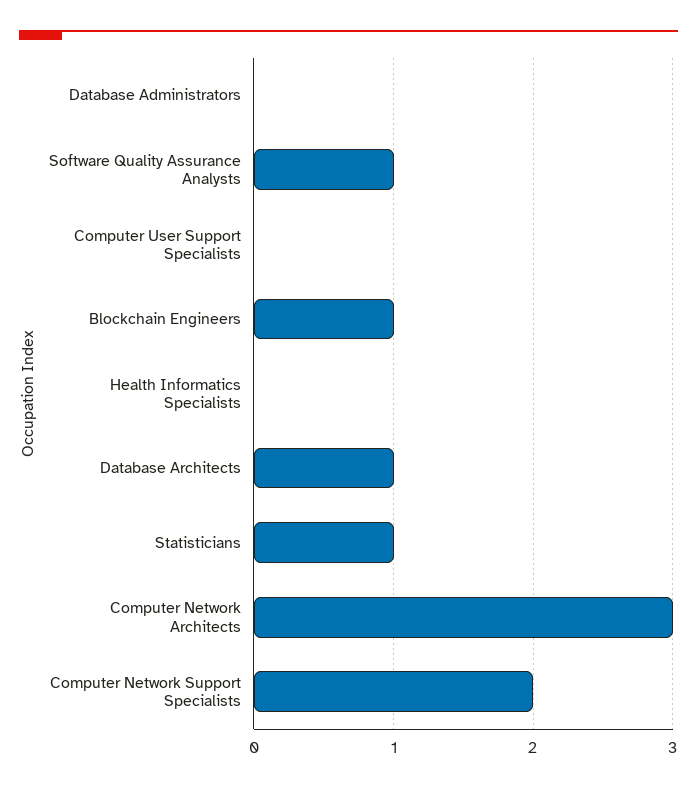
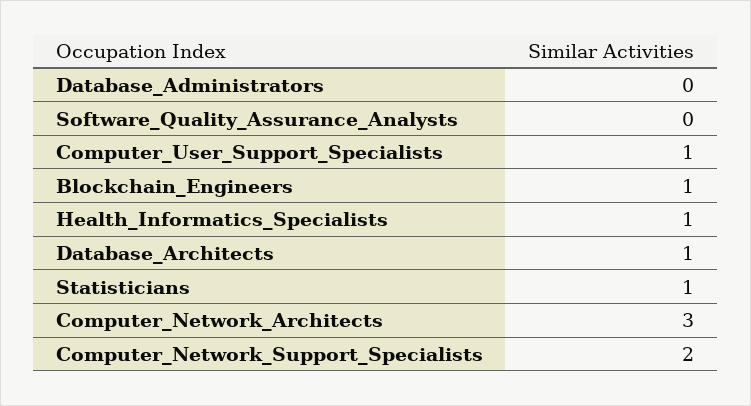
Software Quality Assurance Analysts: 1 -> 0
Computer User Support Specialists: 0 -> 1
Health Informatics Specialists: 0 -> 1

